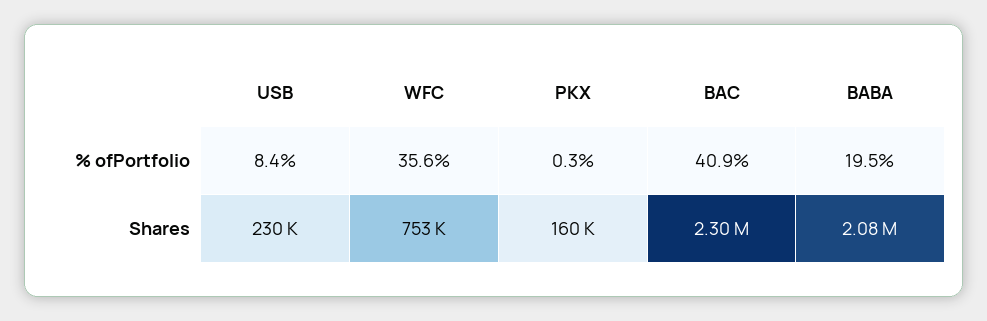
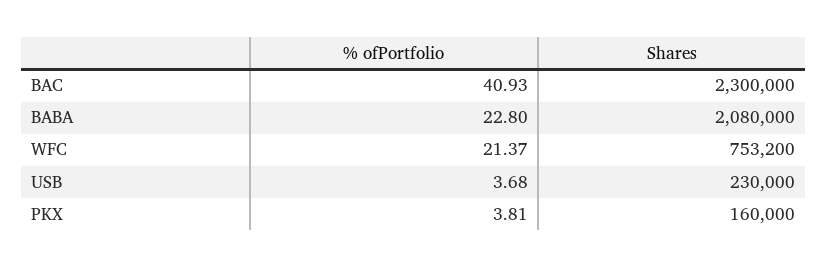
USB, % ofPortfolio: 8.4 -> 3.68
WFC, % ofPortfolio: 35.6 -> 21.37
PKX, % ofPortfolio: 0.3 -> 3.81
BABA, % ofPortfolio: 19.5 -> 22.8

